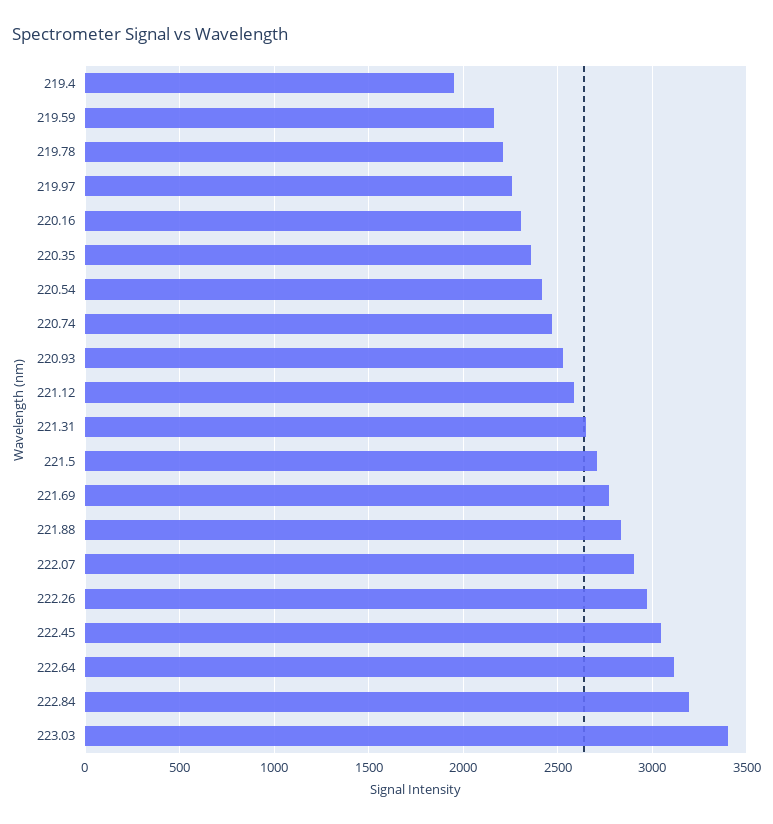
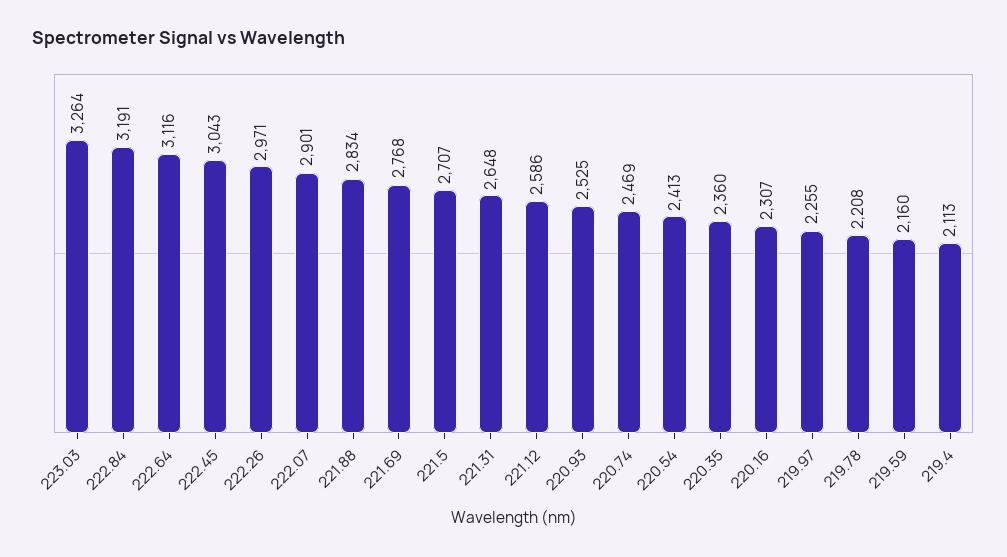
219.4: 1950 -> 2113
223.03: 3400 -> 3264

